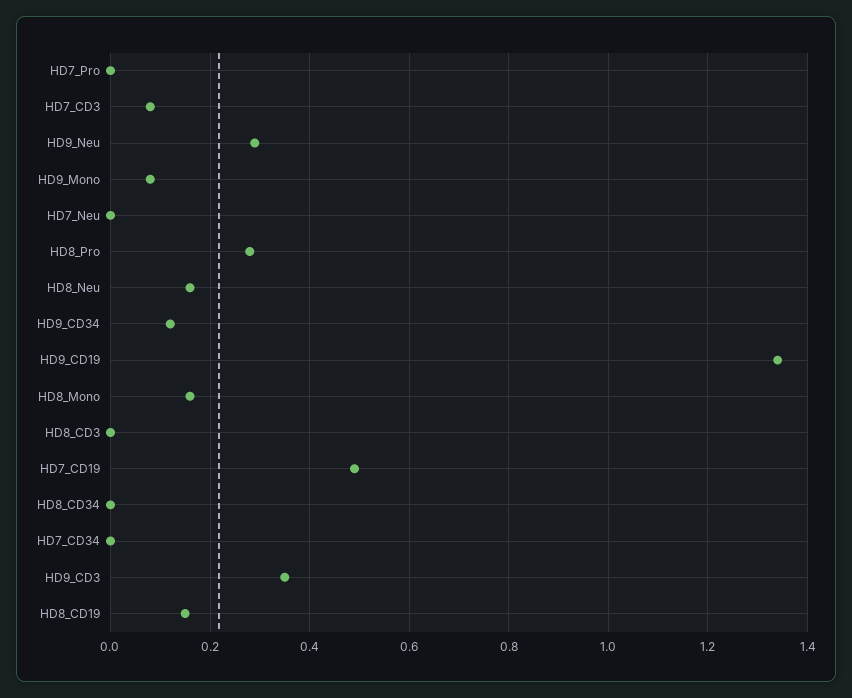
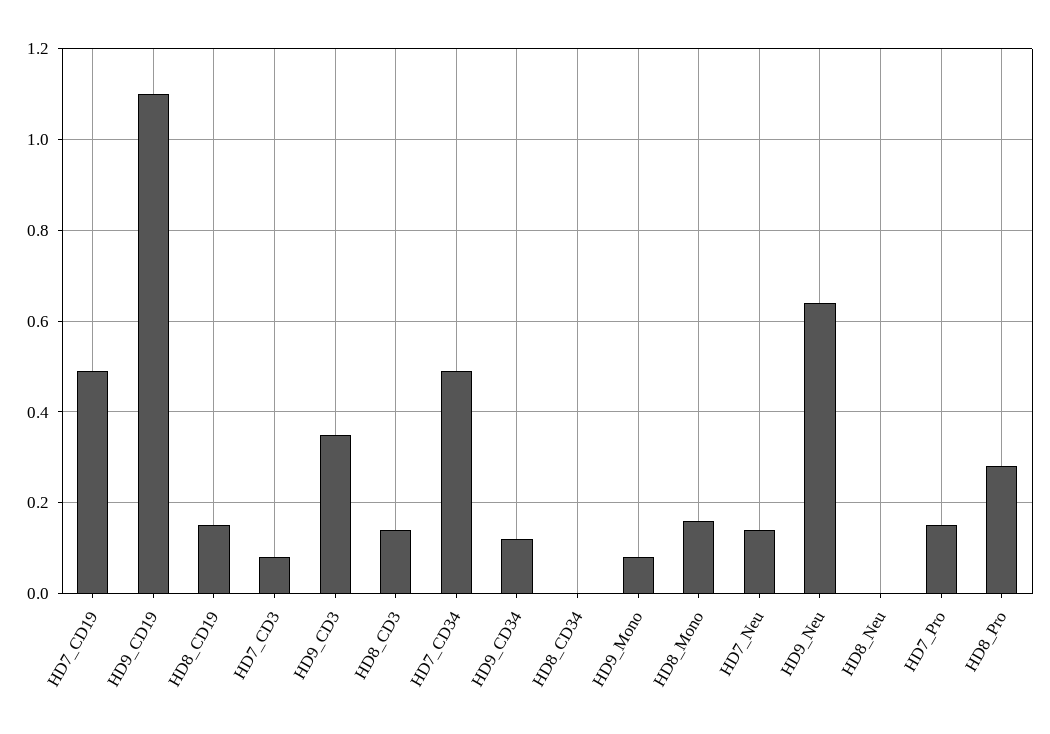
HD7_Pro: 0 -> 0.15
HD9_Neu: 0.3 -> 0.65
HD7_Neu: 0 -> 0.15
HD8_Neu: 0.15 -> 0
HD9_CD19: 1.35 -> 1.1
HD8_CD3: 0 -> 0.15
HD7_CD34: 0 -> 0.5

